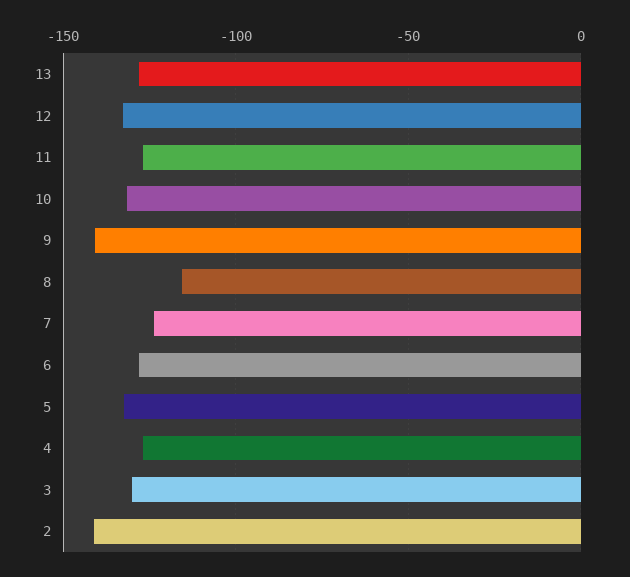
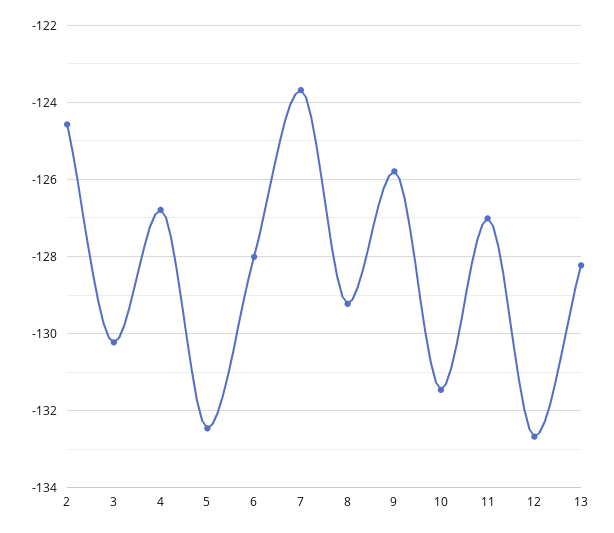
9: -140 -> -125.8
8: -115 -> -129.2
2: -140 -> -124.6

